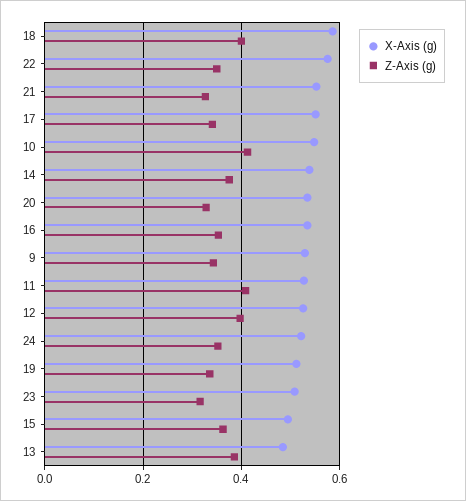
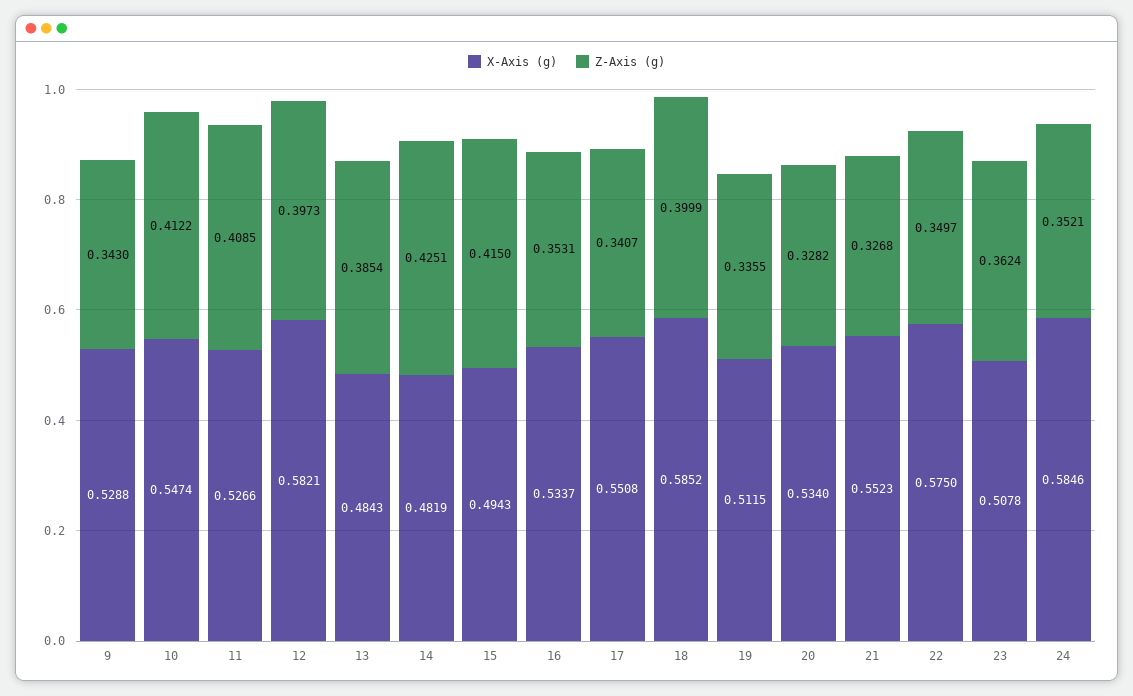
X-Axis (g), 14: 0.54 -> 0.4819
Z-Axis (g), 14: 0.38 -> 0.4251
X-Axis (g), 12: 0.52 -> 0.5821
X-Axis (g), 24: 0.52 -> 0.5846
Z-Axis (g), 23: 0.32 -> 0.3624
Z-Axis (g), 15: 0.36 -> 0.415

